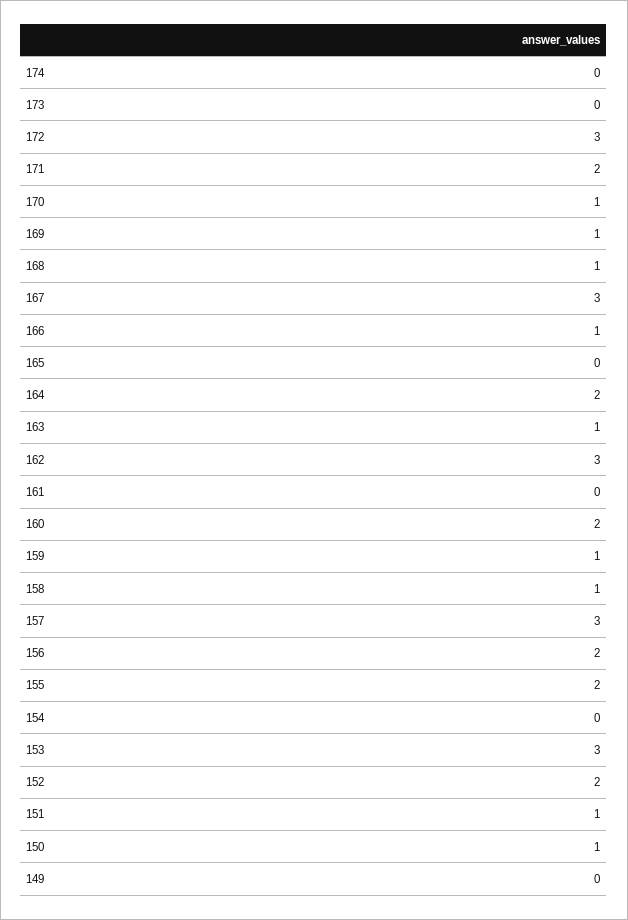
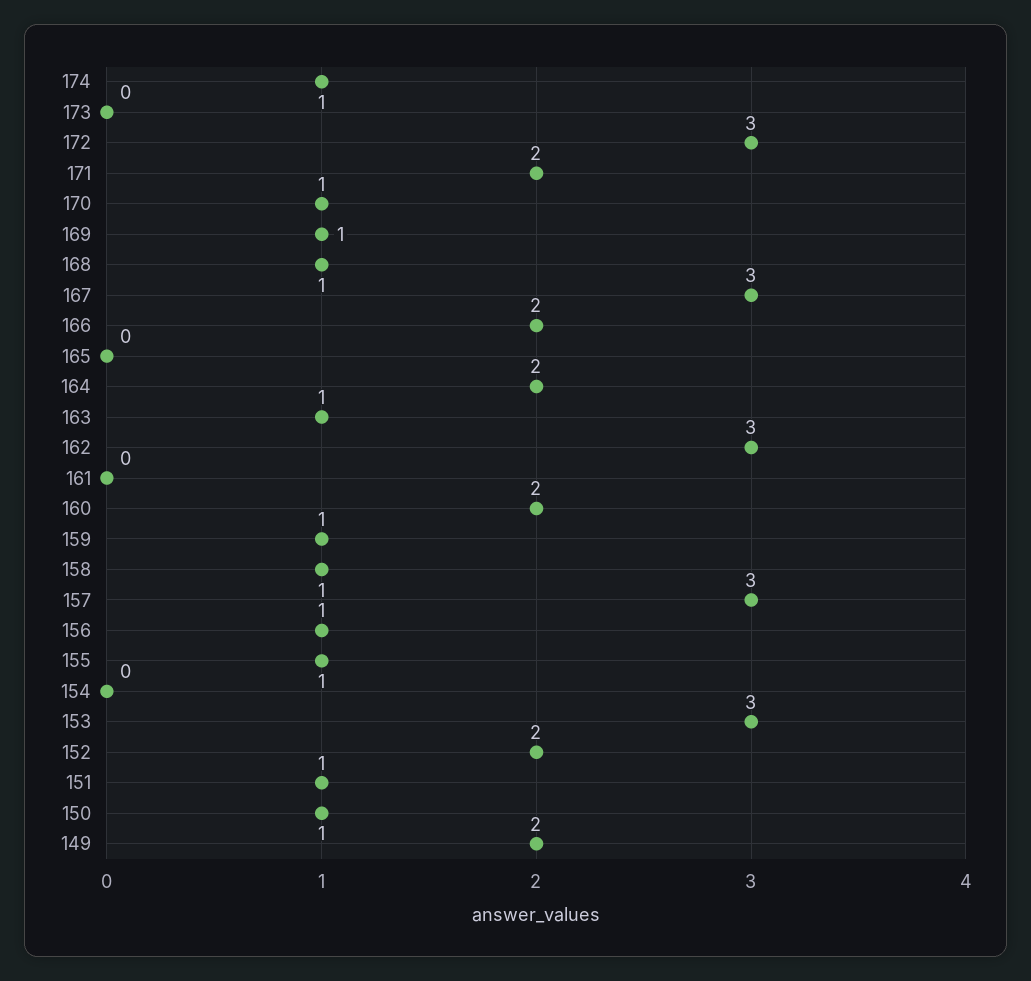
174: 0 -> 1
166: 1 -> 2
156: 2 -> 1
155: 2 -> 1
149: 0 -> 2

